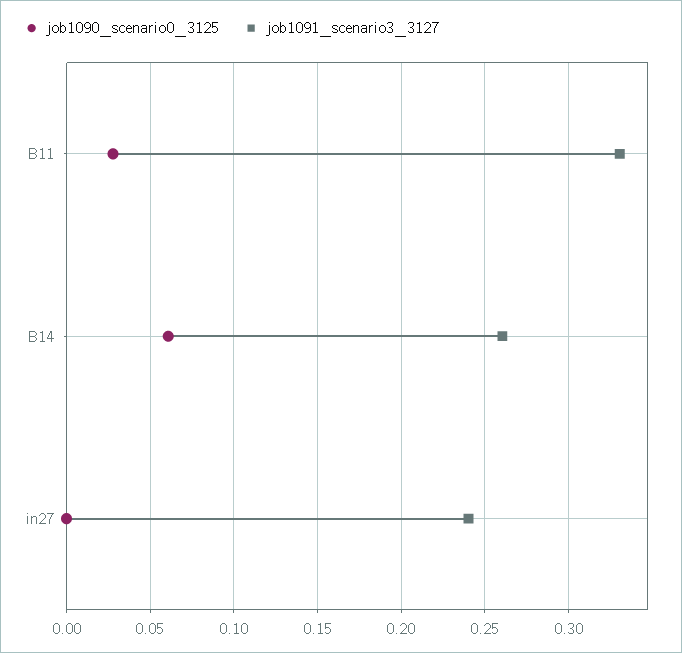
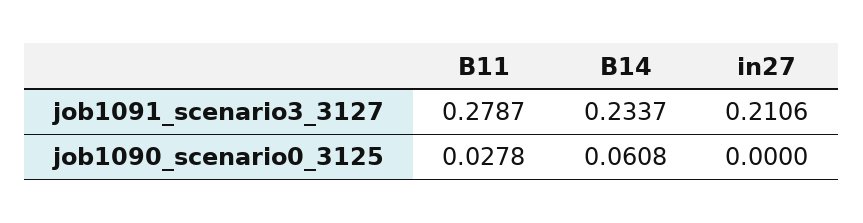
job1091_scenario3_3127, B11: 0.33 -> 0.2787
job1091_scenario3_3127, B14: 0.26 -> 0.2337
job1091_scenario3_3127, in27: 0.24 -> 0.2106

